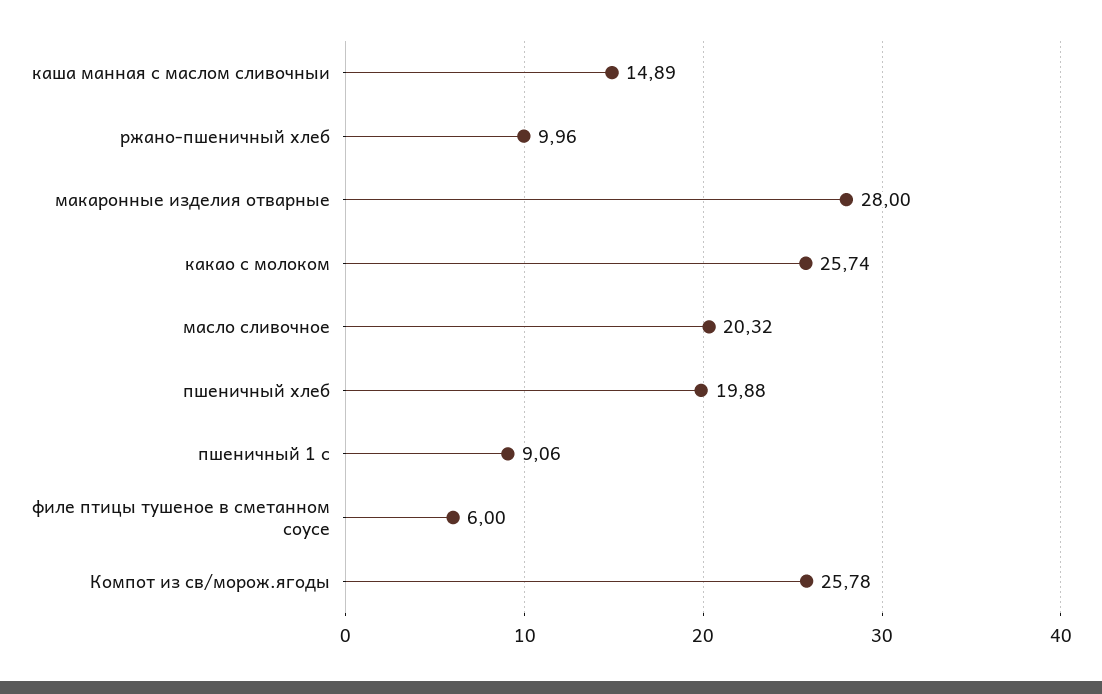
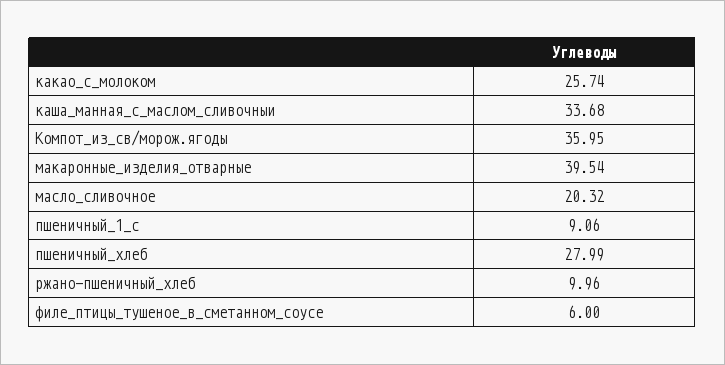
каша манная с маслом сливочныи: 14.89 -> 33.68
макаронные изделия отварные: 28 -> 39.54
пшеничный хлеб: 19.88 -> 27.99
Компот из св/морож.ягоды: 25.78 -> 35.95

